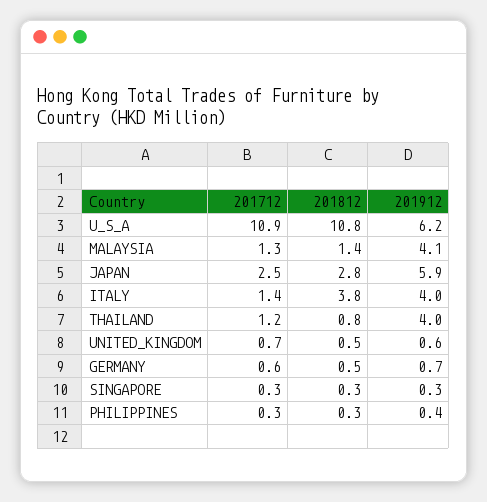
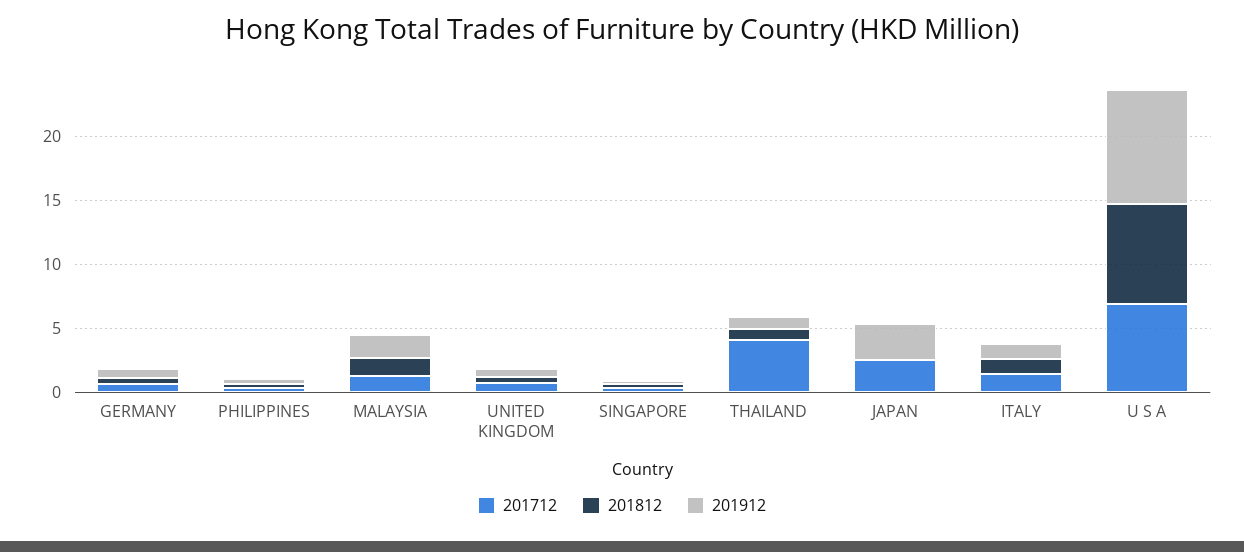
201712, U_S_A: 10.9 -> 7
201812, U_S_A: 10.8 -> 8
201912, U_S_A: 6.2 -> 9
201912, MALAYSIA: 4.1 -> 2
201812, JAPAN: 2.8 -> 0
201912, JAPAN: 5.9 -> 3
201812, ITALY: 3.8 -> 1
201912, ITALY: 4 -> 1
201712, THAILAND: 1.2 -> 4
201912, THAILAND: 4 -> 1

